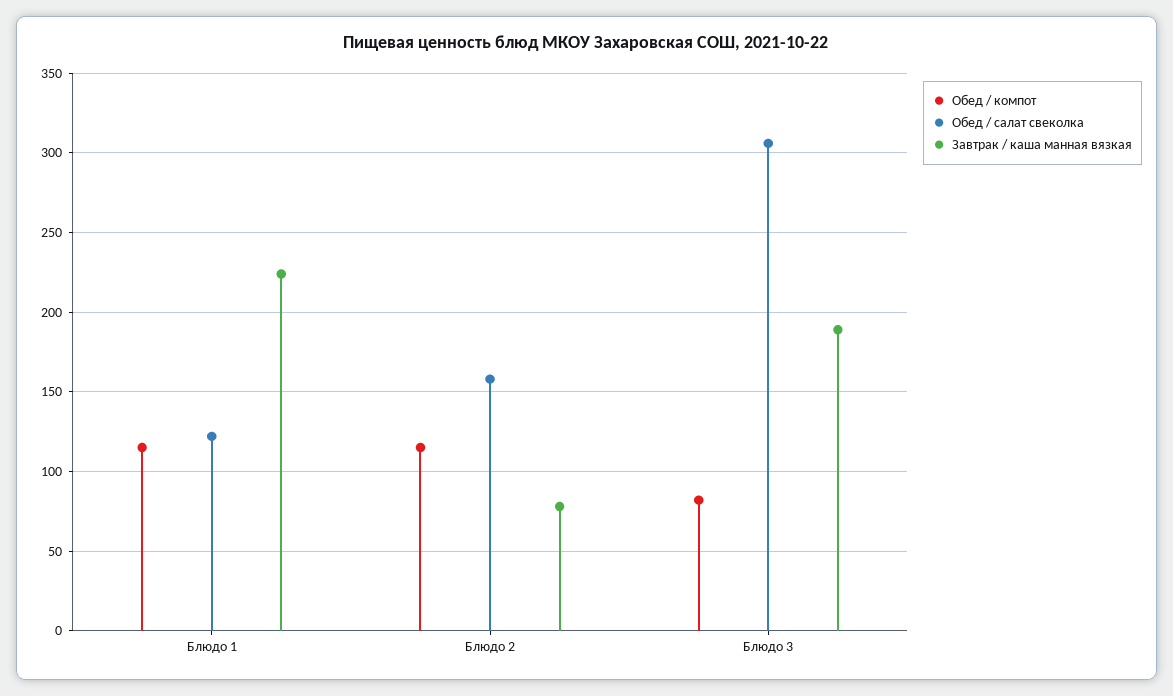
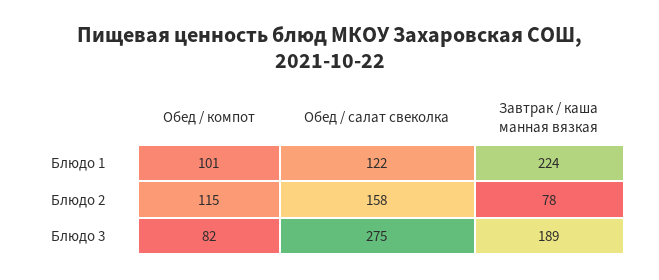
Обед / компот, Блюдо 1: 115 -> 101
Обед / салат свеколка, Блюдо 3: 305 -> 275

